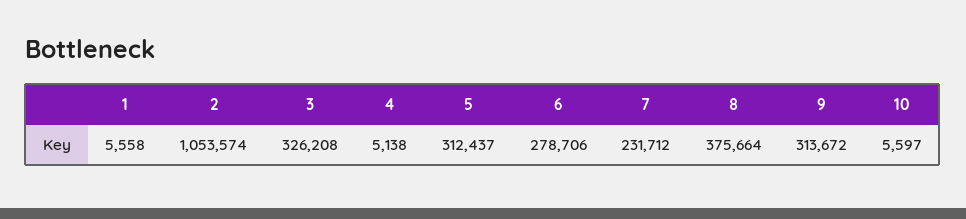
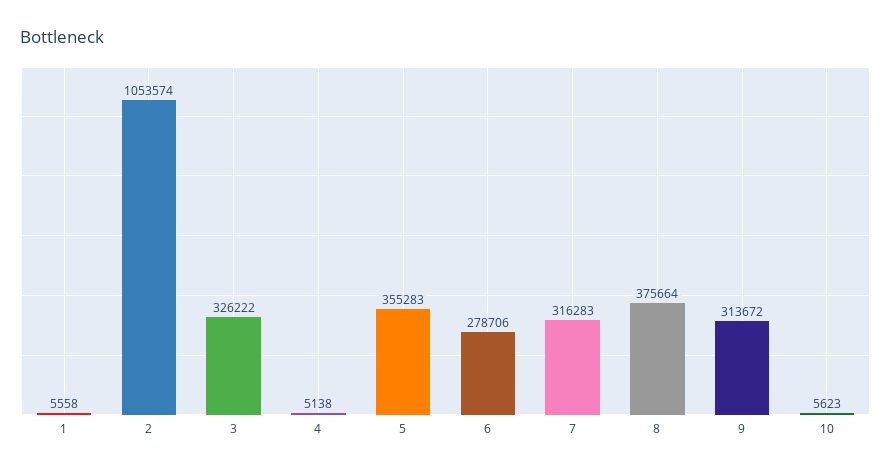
3: 326208 -> 326222
5: 312437 -> 355283
7: 231712 -> 316283
10: 5597 -> 5623

